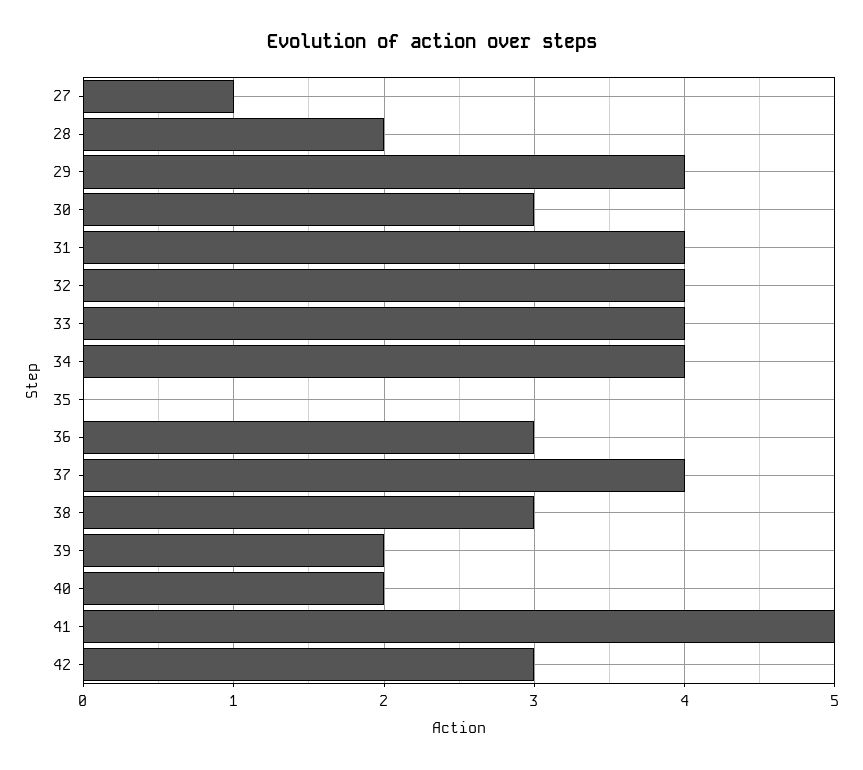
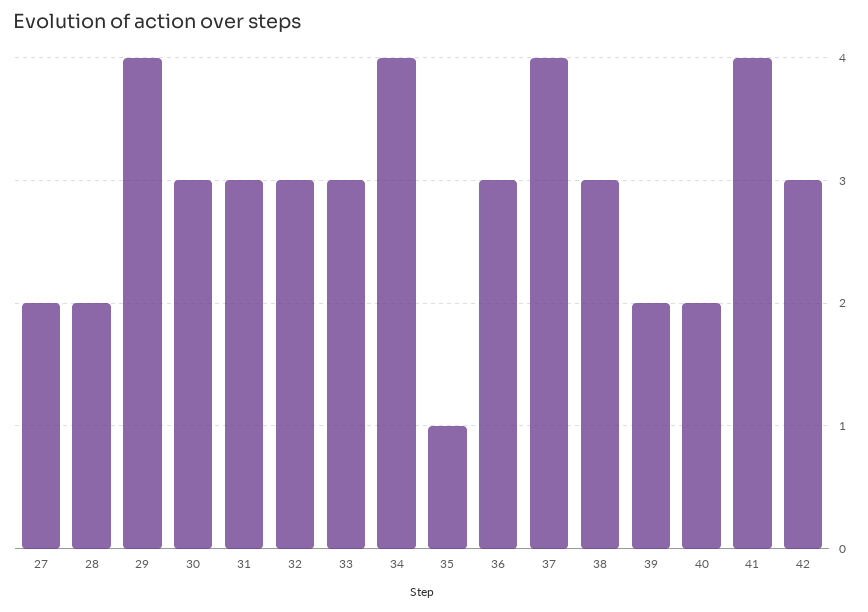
27: 1 -> 2
31: 4 -> 3
32: 4 -> 3
33: 4 -> 3
35: 0 -> 1
41: 5 -> 4

